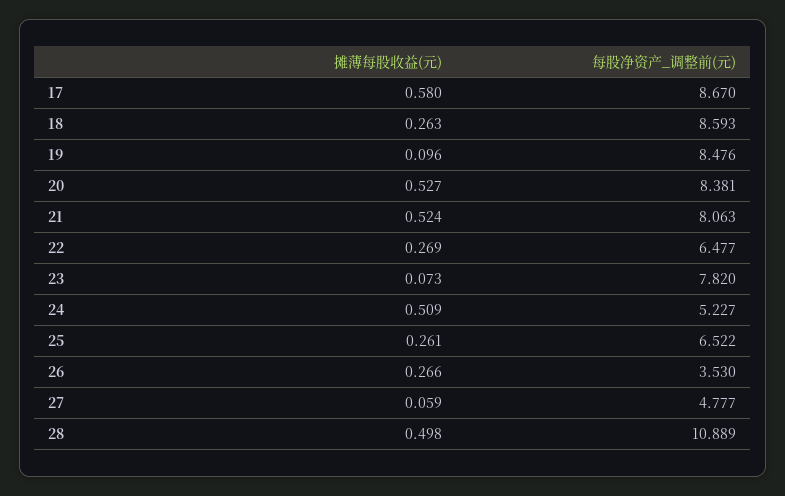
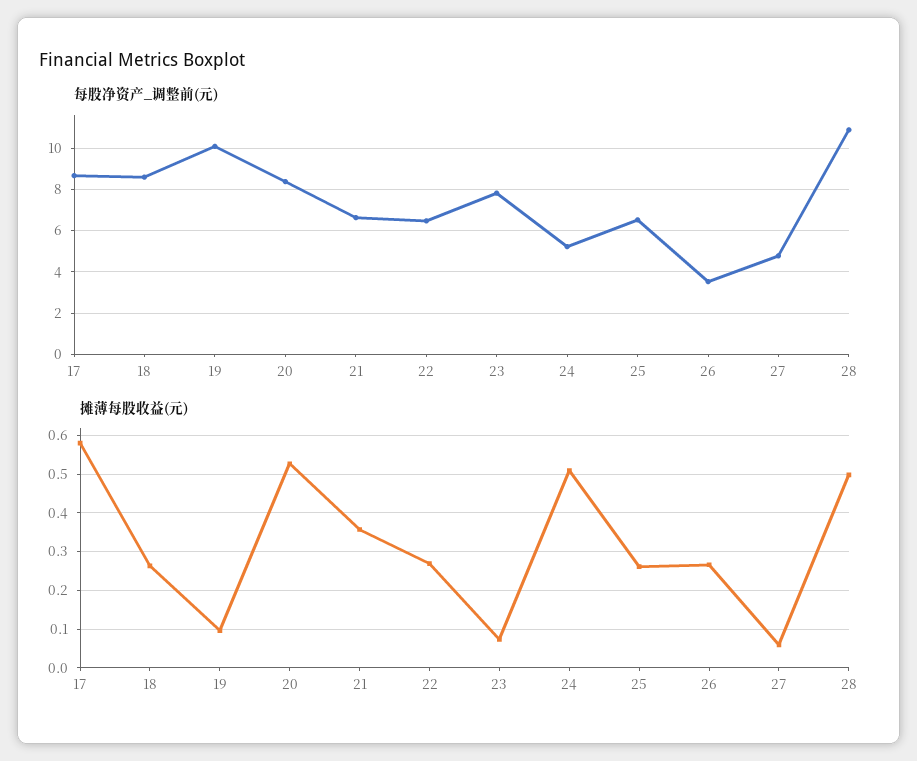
每股净资产_调整前(元), 19: 8.476 -> 10
摊薄每股收益(元), 21: 0.524 -> 0.36
每股净资产_调整前(元), 21: 8.063 -> 6.5

